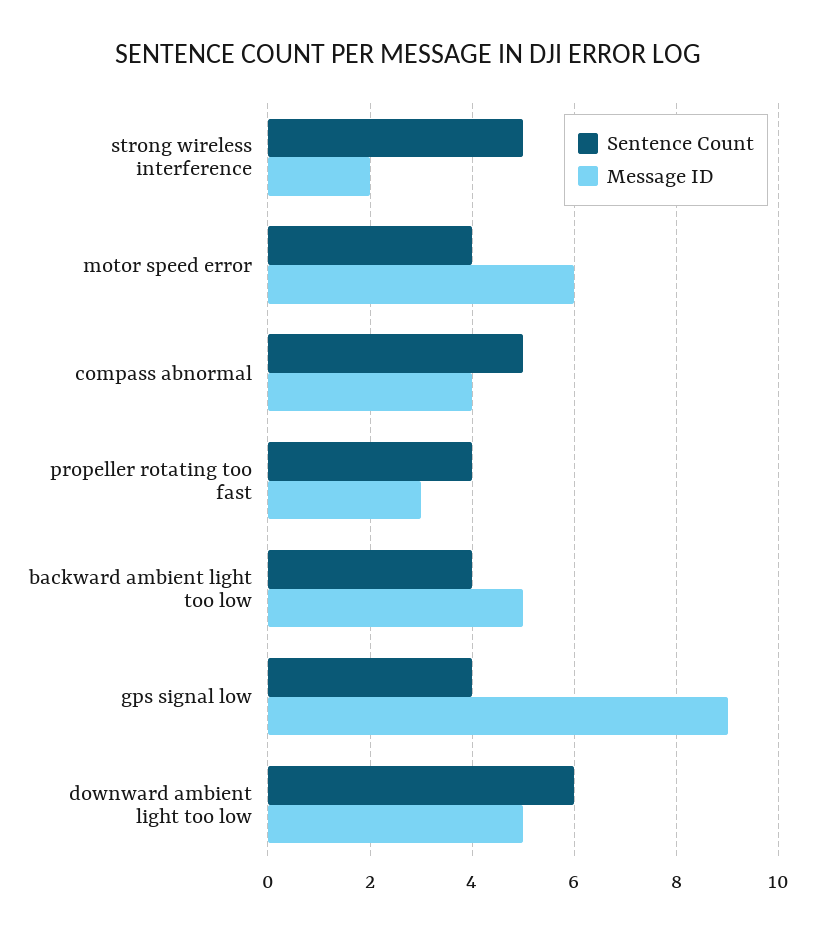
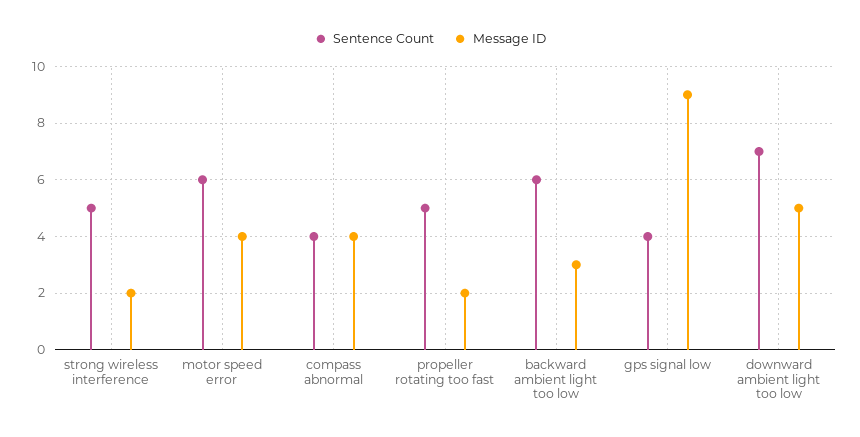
Sentence Count, motor speed error: 4 -> 6
Message ID, motor speed error: 6 -> 4
Sentence Count, compass abnormal: 5 -> 4
Sentence Count, propeller rotating too fast: 4 -> 5
Message ID, propeller rotating too fast: 3 -> 2
Sentence Count, backward ambient light too low: 4 -> 6
Message ID, backward ambient light too low: 5 -> 3
Sentence Count, downward ambient light too low: 6 -> 7

